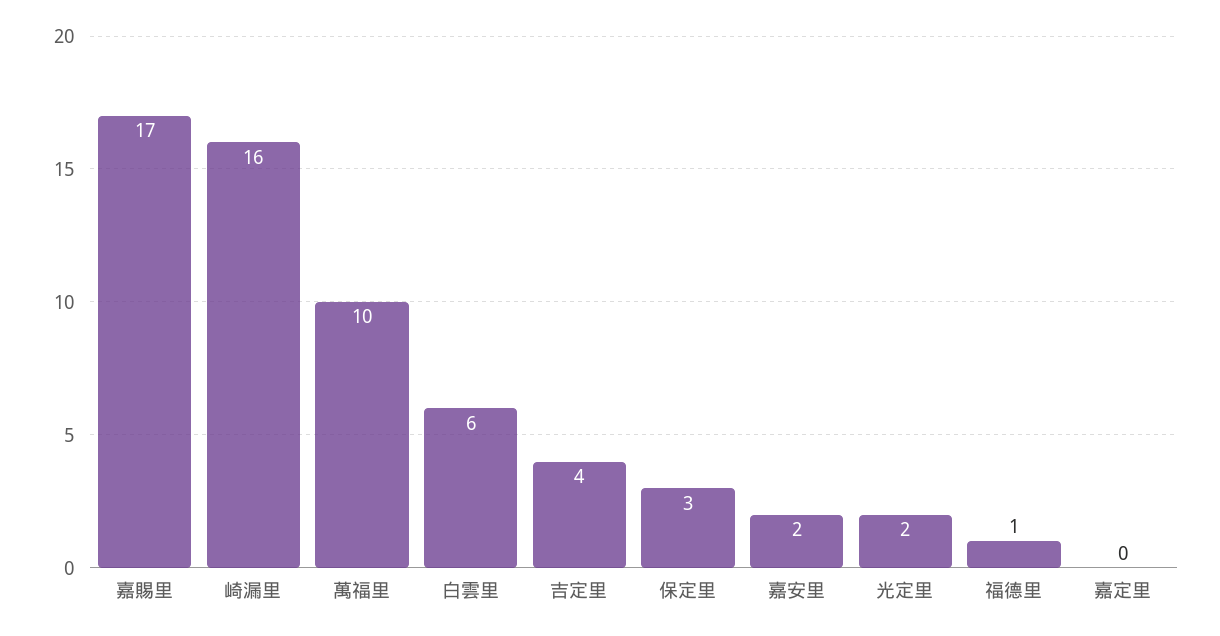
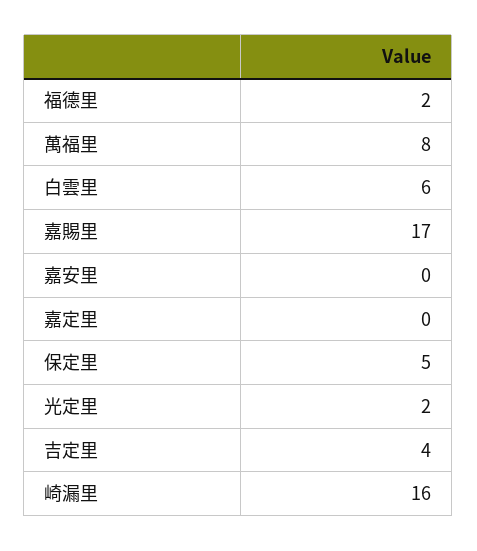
萬福里: 10 -> 8
保定里: 3 -> 5
嘉安里: 2 -> 0
福德里: 1 -> 2

